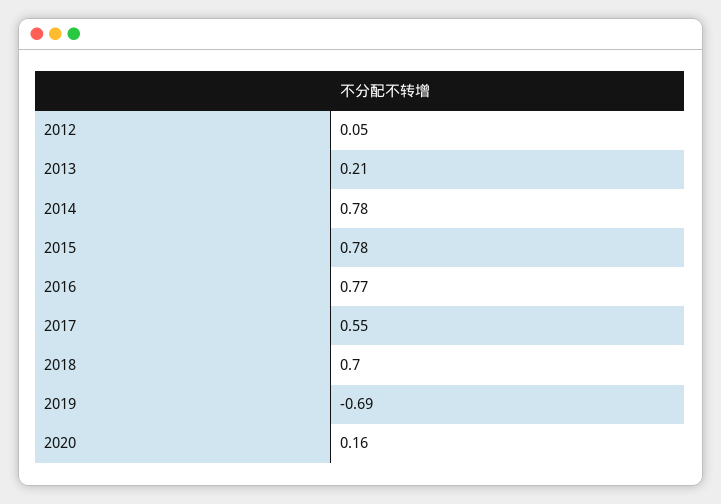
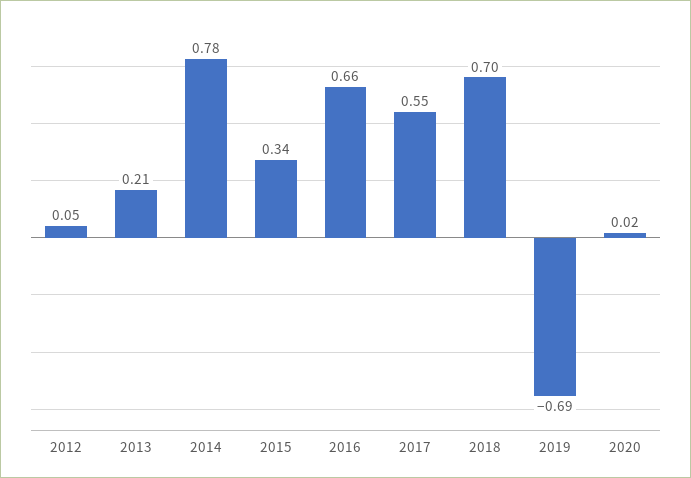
2015: 0.78 -> 0.34
2016: 0.77 -> 0.66
2020: 0.16 -> 0.02

